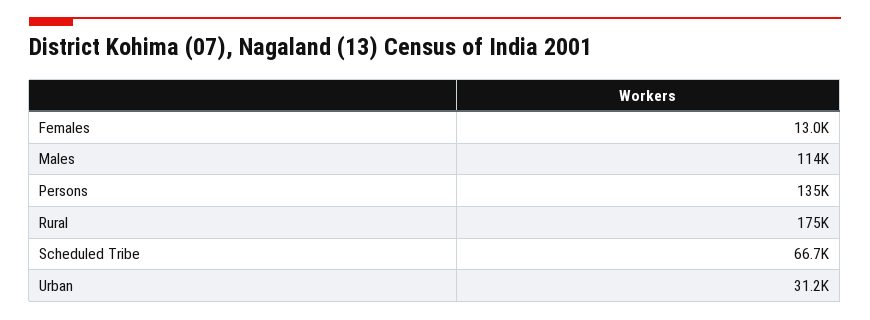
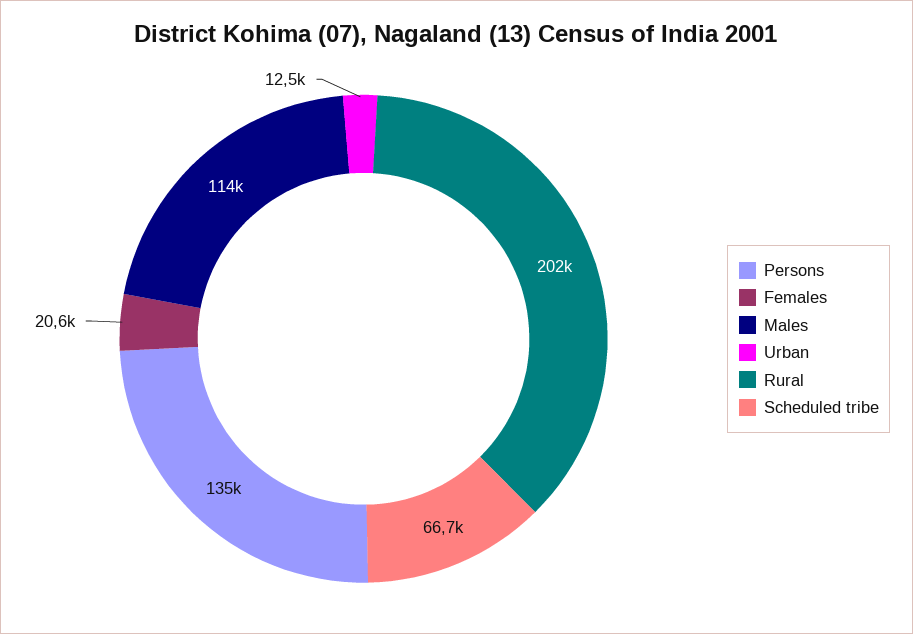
Females: 13000 -> 20600
Rural: 175000 -> 202000
Urban: 31200 -> 12500

